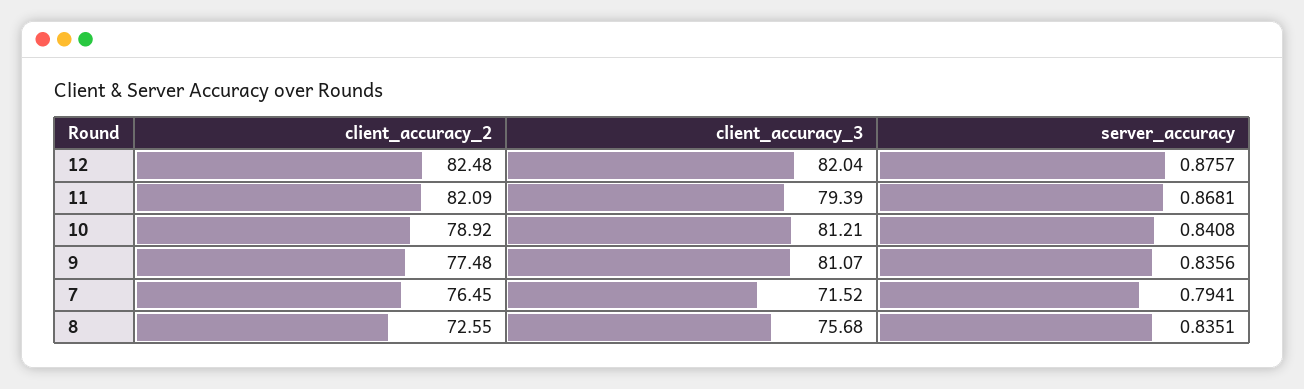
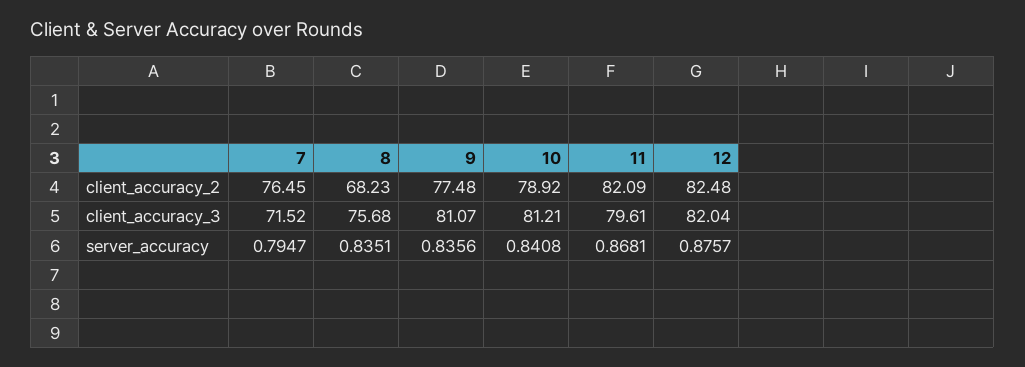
client_accuracy_3, 11: 79.39 -> 79.61
server_accuracy, 7: 0.7941 -> 0.7947
client_accuracy_2, 8: 72.55 -> 68.23

